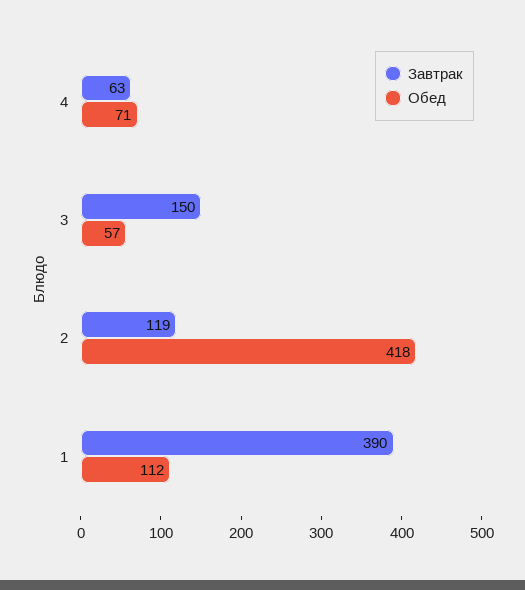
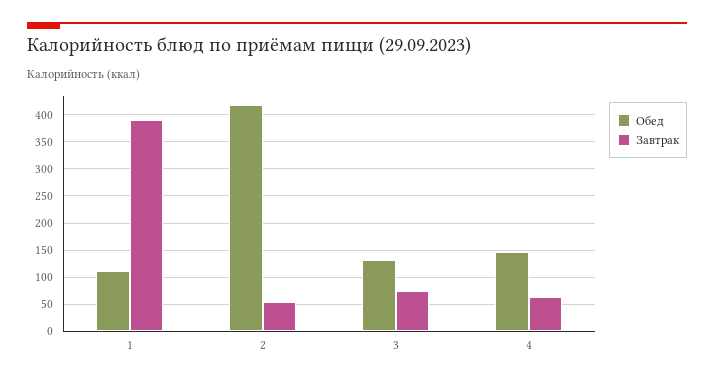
Обед, 4: 71 -> 150
Завтрак, 3: 150 -> 75
Обед, 3: 57 -> 125
Завтрак, 2: 119 -> 50

